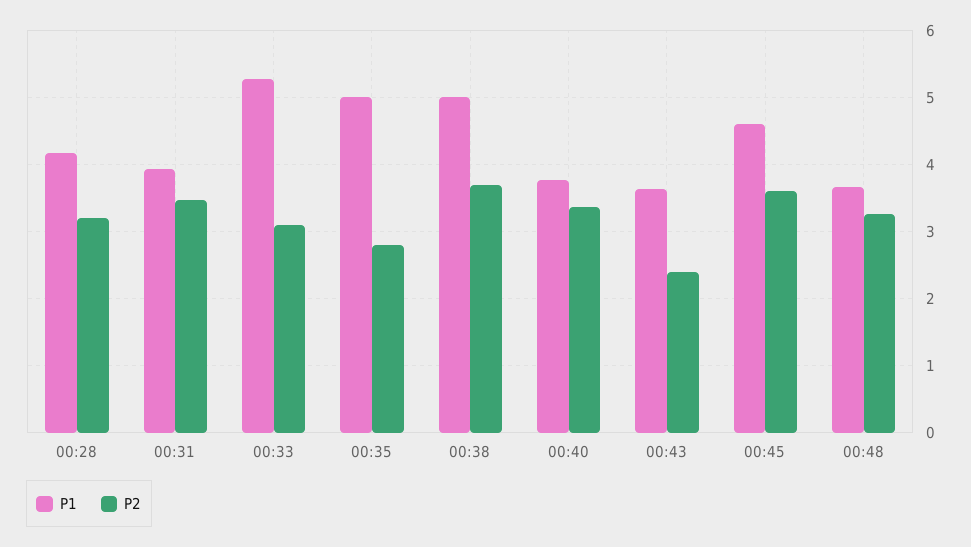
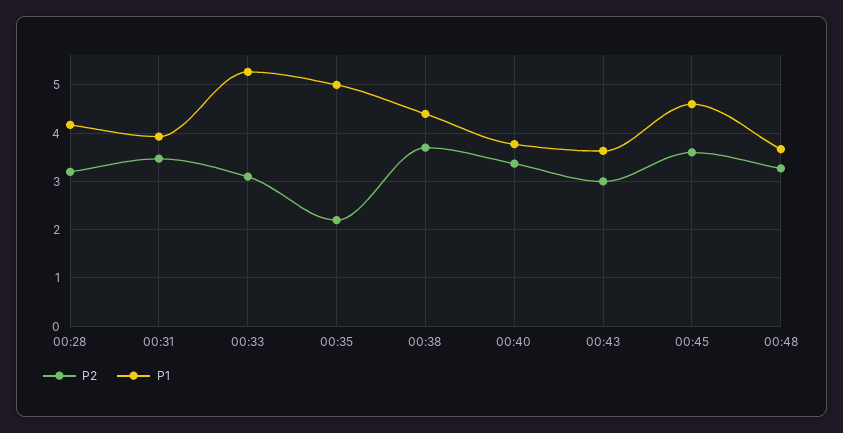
P2, 00:35: 2.8 -> 2.2
P1, 00:38: 5 -> 4.4
P2, 00:43: 2.4 -> 3

